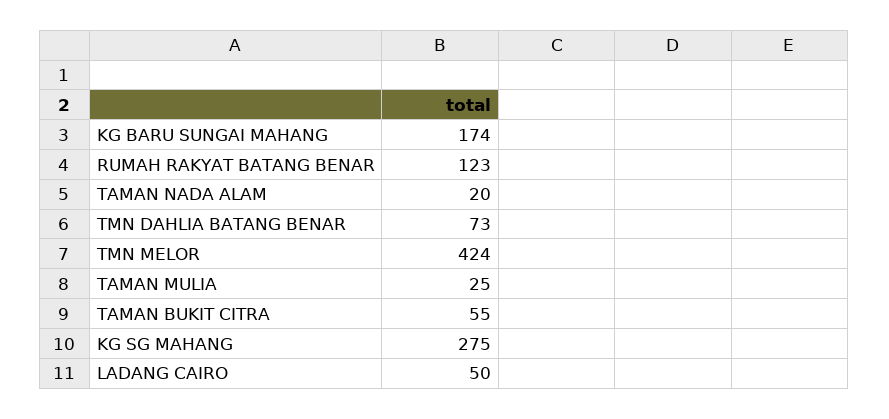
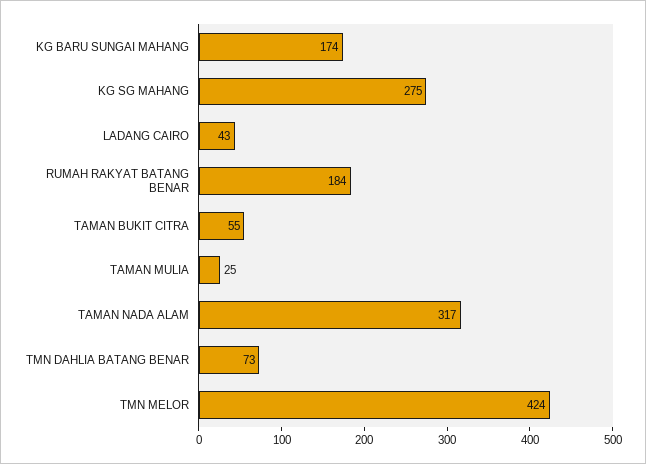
RUMAH RAKYAT BATANG BENAR: 123 -> 184
TAMAN NADA ALAM: 20 -> 317
LADANG CAIRO: 50 -> 43

